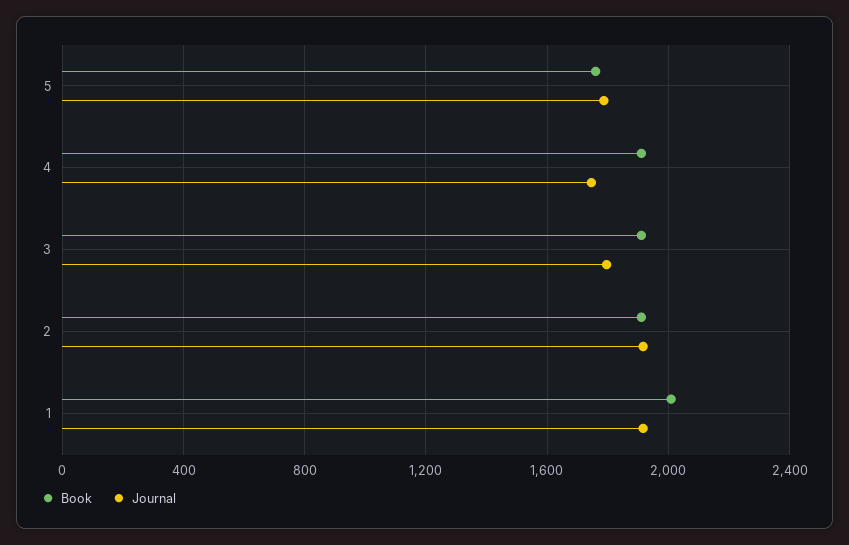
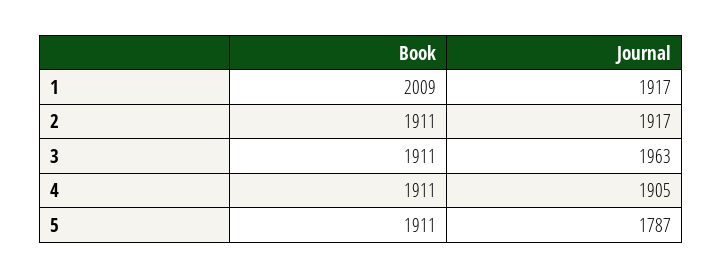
Book, 5: 1750 -> 1911
Journal, 4: 1750 -> 1905
Journal, 3: 1800 -> 1963

